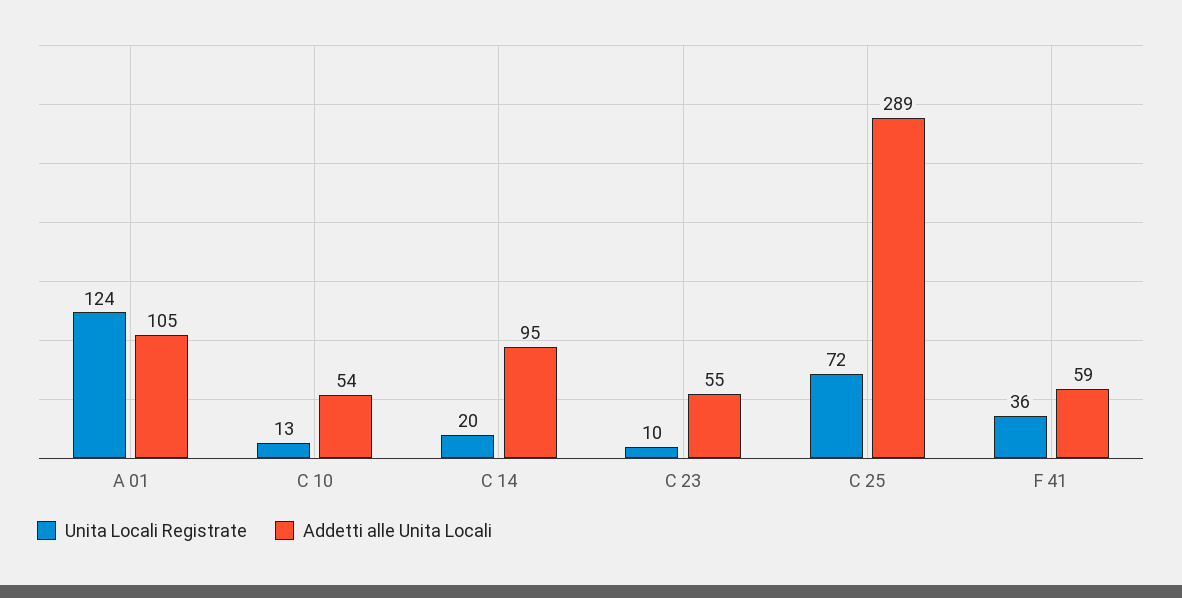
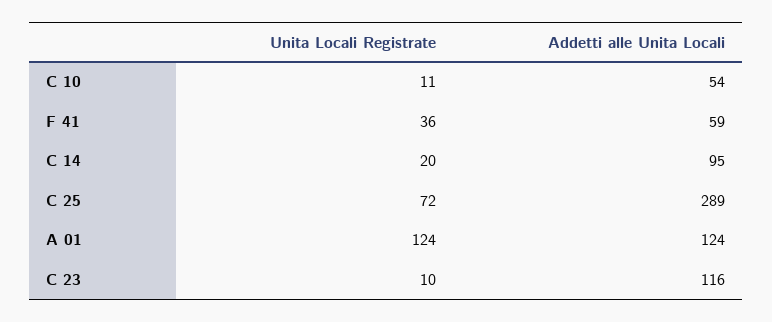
Addetti alle Unita Locali, A 01: 105 -> 124
Unita Locali Registrate, C 10: 13 -> 11
Addetti alle Unita Locali, C 23: 55 -> 116

